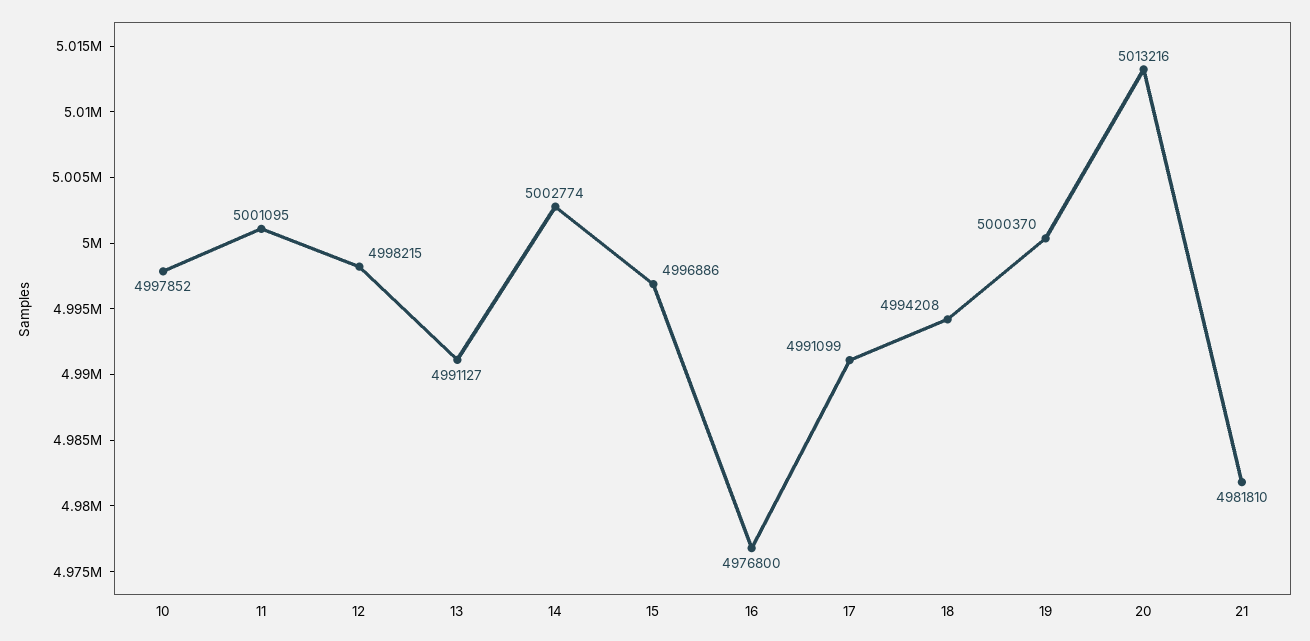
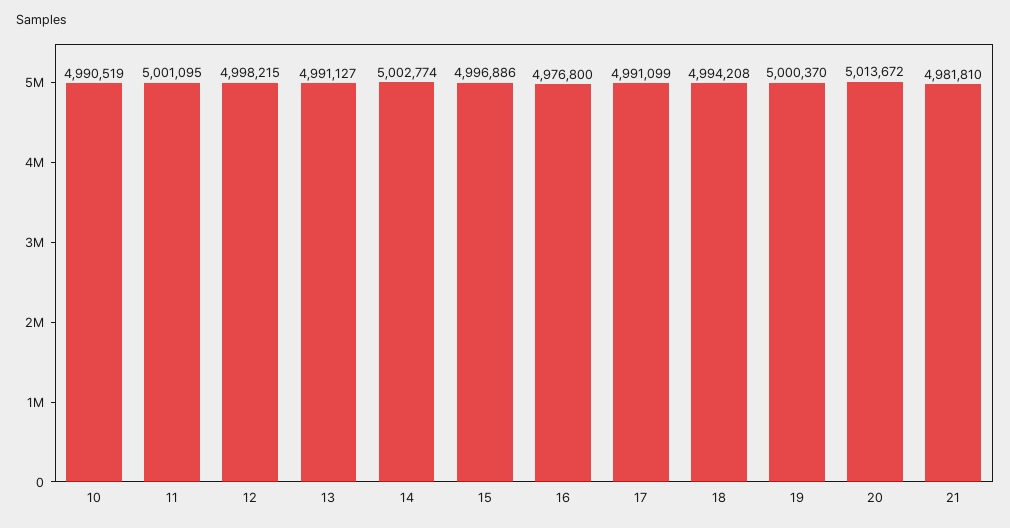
10: 4997852 -> 4990519
20: 5013216 -> 5013672

